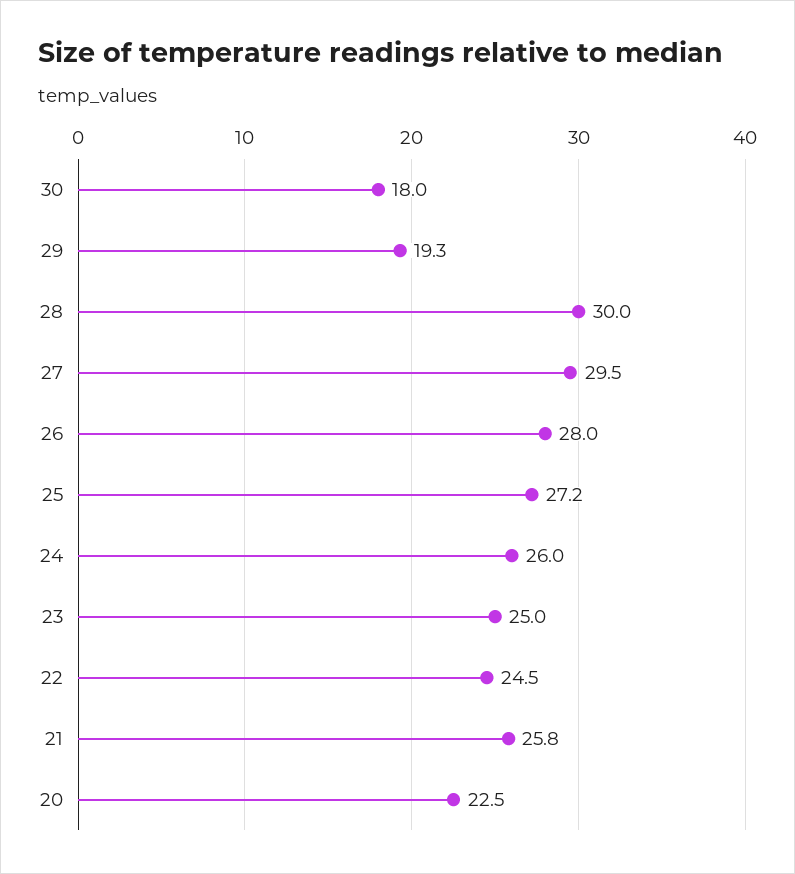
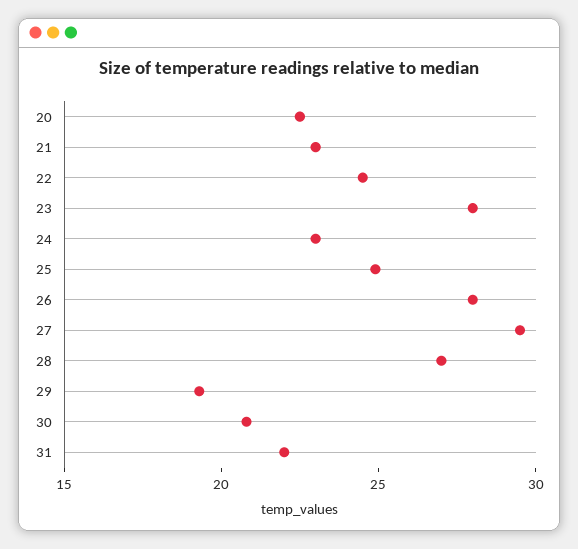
30: 18 -> 21
28: 30 -> 27
25: 27.2 -> 25
24: 26 -> 23
23: 25 -> 28
21: 25.8 -> 23
31: none -> 22

